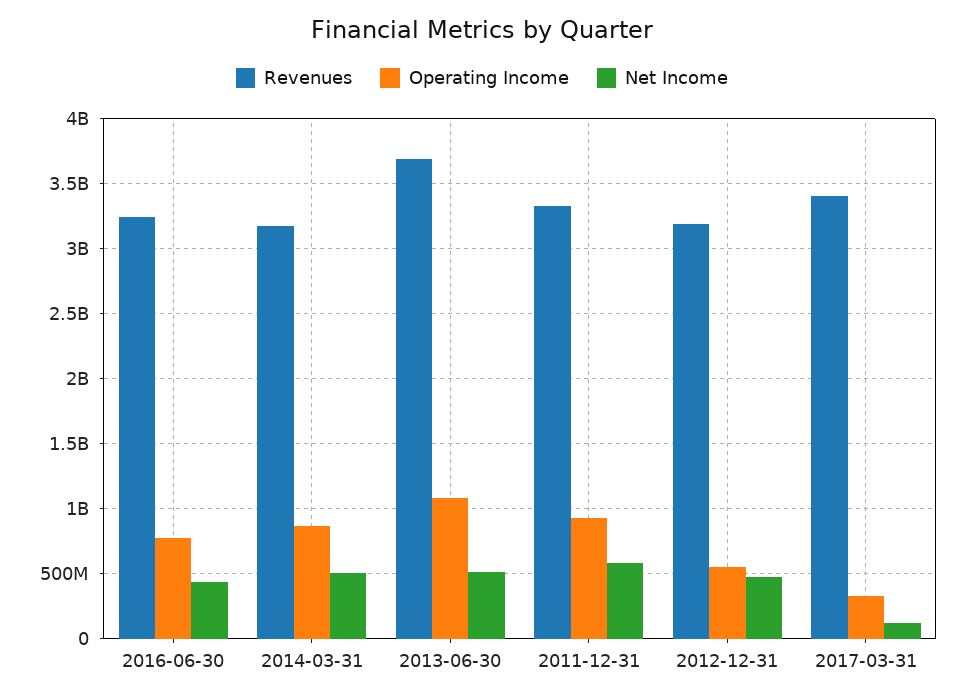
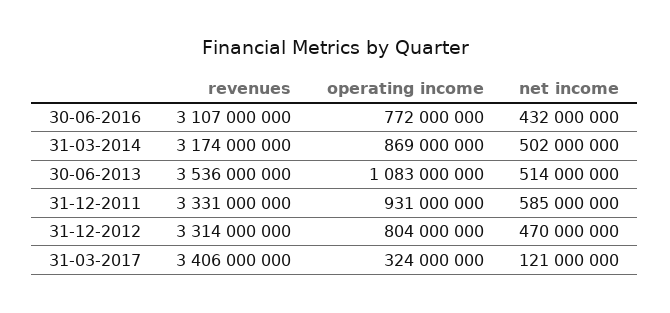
Revenues, 2016-06-30: 3250000000 -> 3107000000
Revenues, 2013-06-30: 3700000000 -> 3536000000
Revenues, 2012-12-31: 3200000000 -> 3314000000
Operating Income, 2012-12-31: 550000000 -> 804000000

